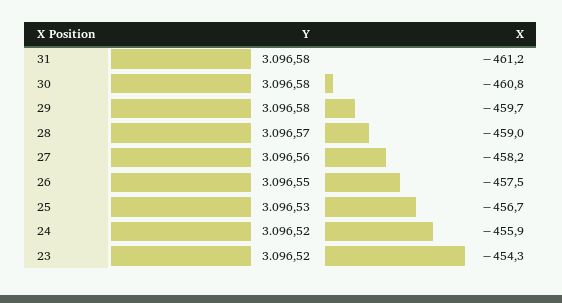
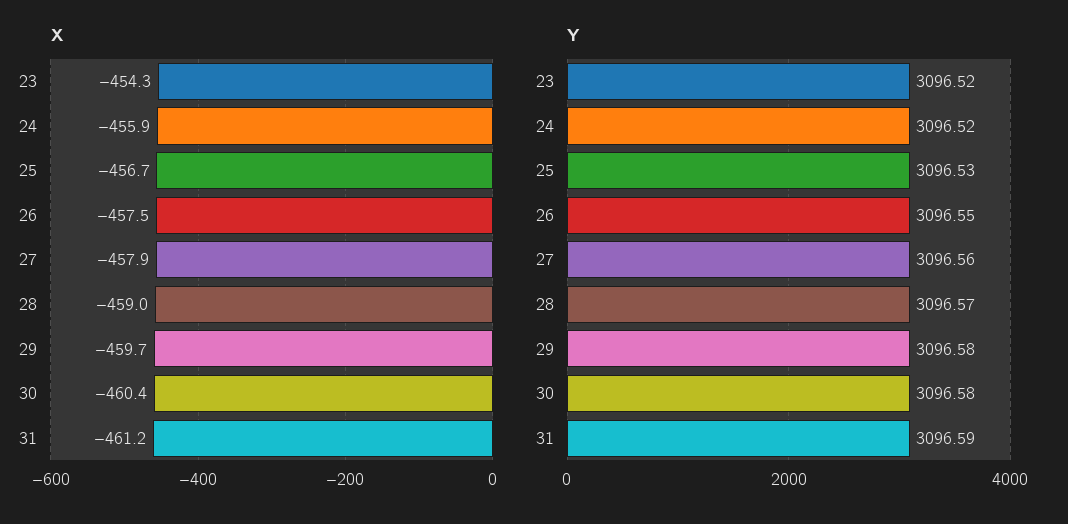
Y, 31: 3096.58 -> 3096.59
X, 30: -460.8 -> -460.4
X, 27: -458.2 -> -457.9

